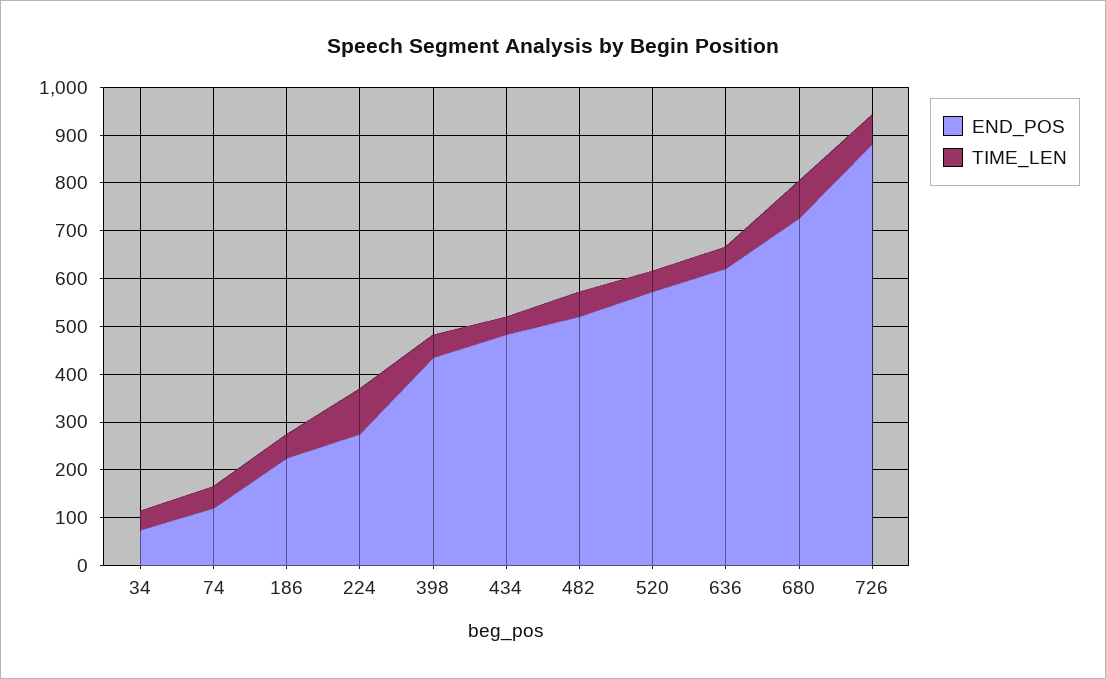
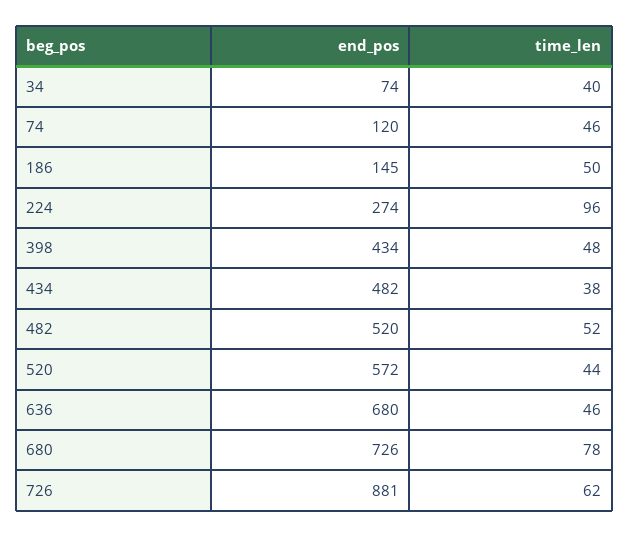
END_POS, 186: 220 -> 145
END_POS, 636: 620 -> 680

